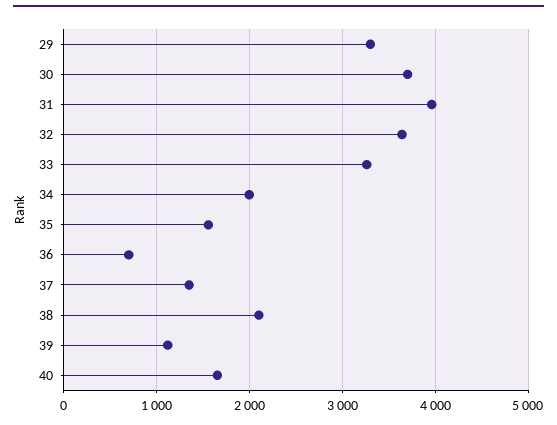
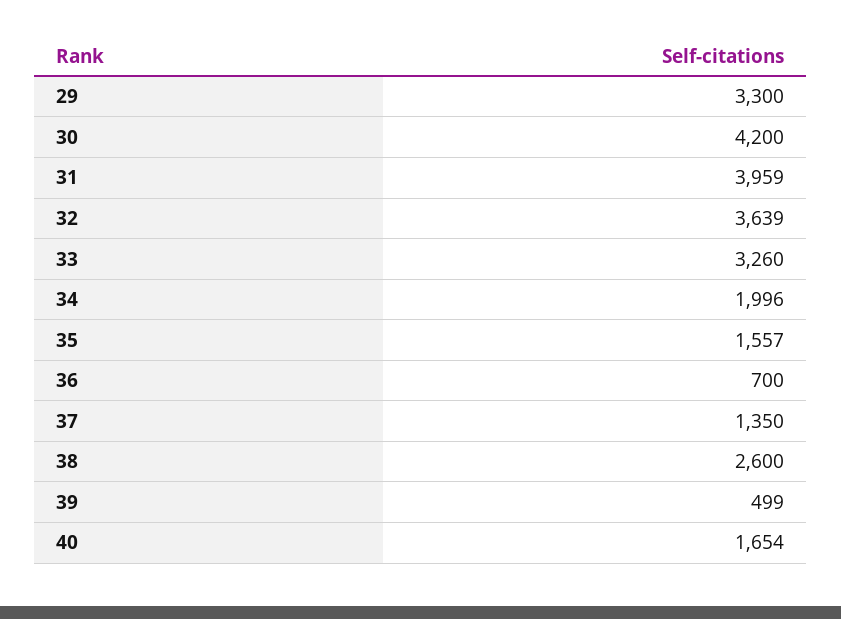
30: 3700 -> 4200
38: 2100 -> 2600
39: 1100 -> 499

